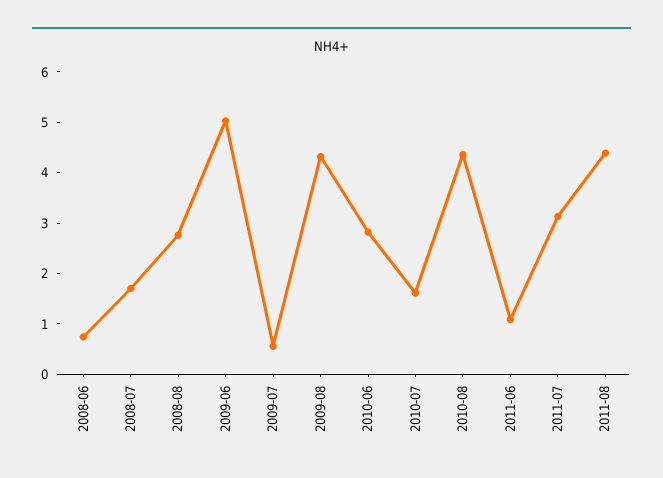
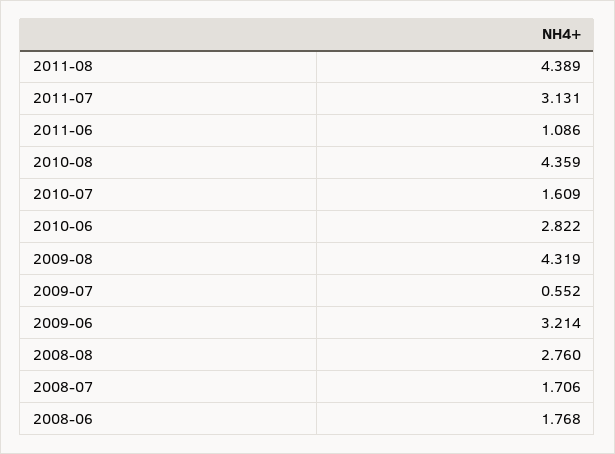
2008-06: 0.8 -> 1.768
2009-06: 5 -> 3.214

